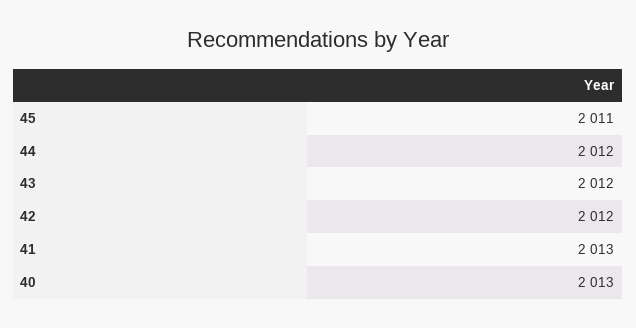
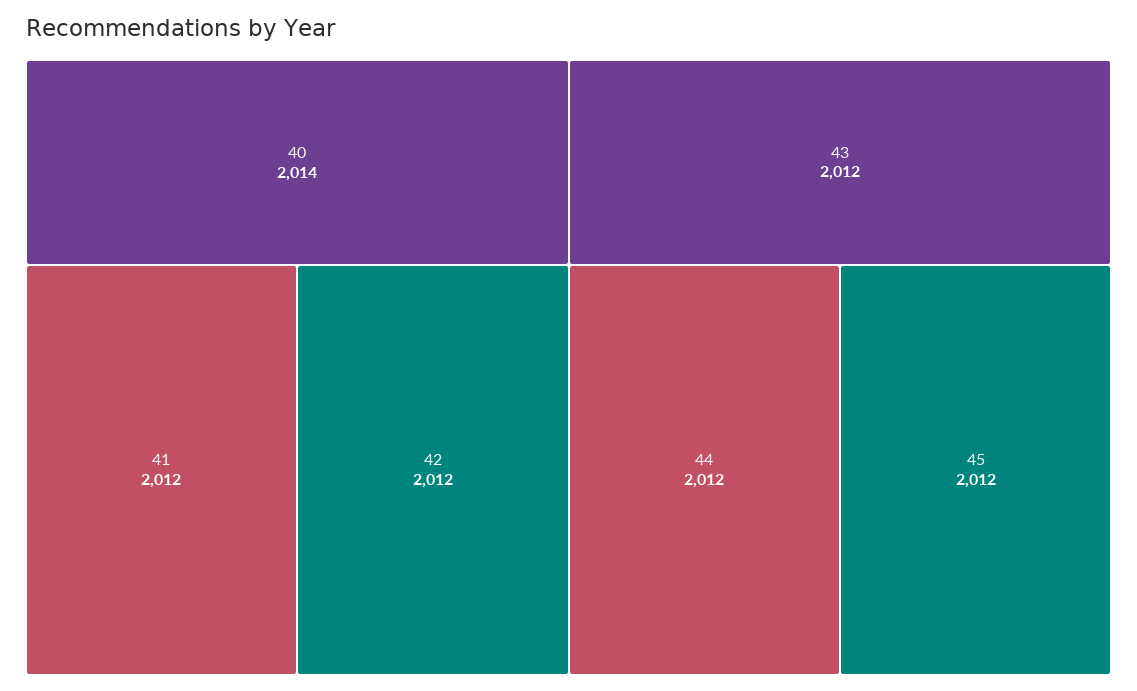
45: 2011 -> 2012
41: 2013 -> 2012
40: 2013 -> 2014

